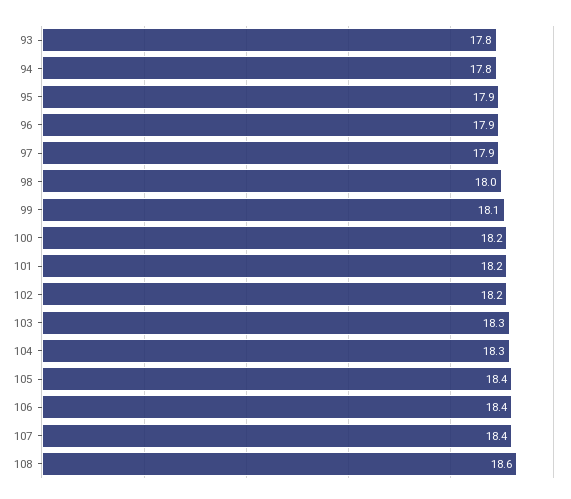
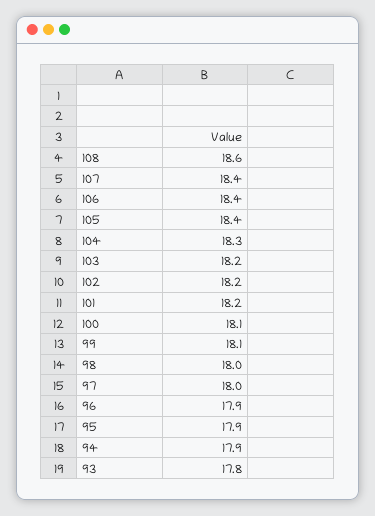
94: 17.8 -> 17.9
97: 17.9 -> 18
100: 18.2 -> 18.1
103: 18.3 -> 18.2

